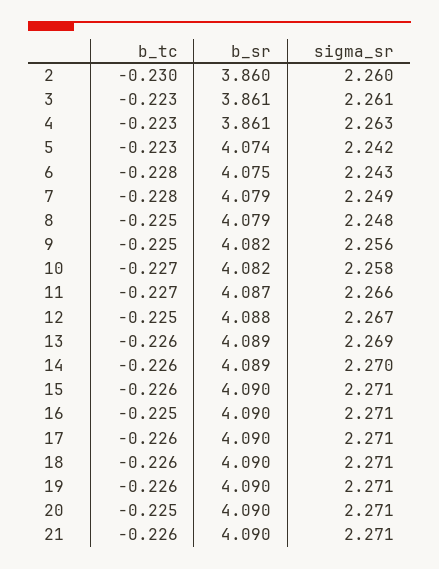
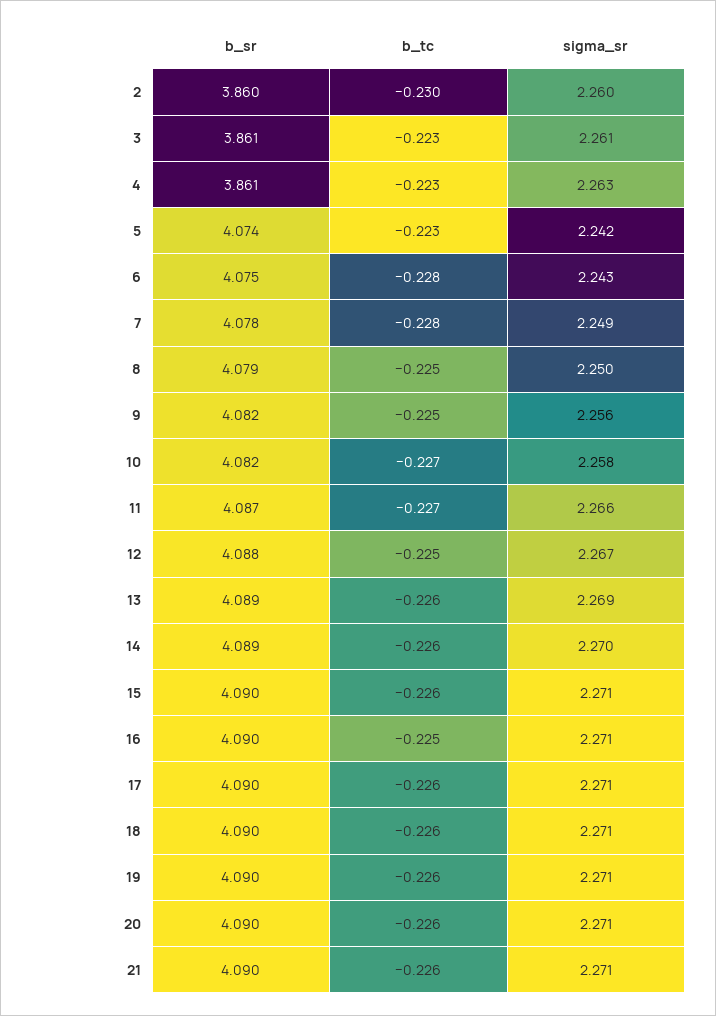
b_sr, 7: 4.079 -> 4.078
sigma_sr, 8: 2.248 -> 2.25
b_tc, 20: -0.225 -> -0.226

